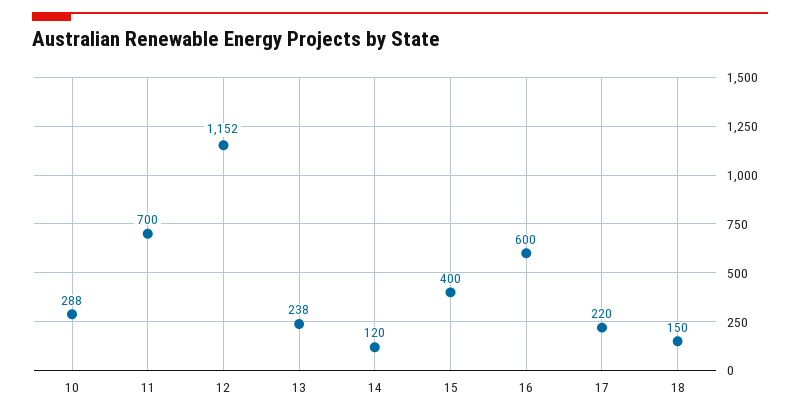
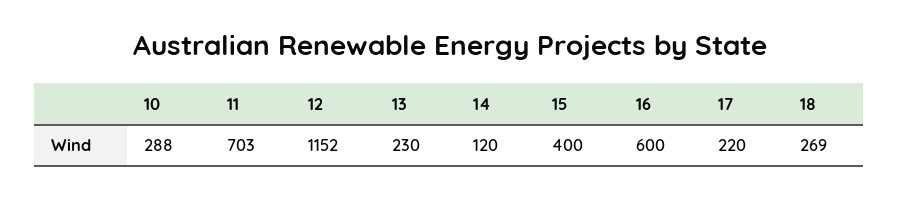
11: 700 -> 703
13: 238 -> 230
18: 150 -> 269

